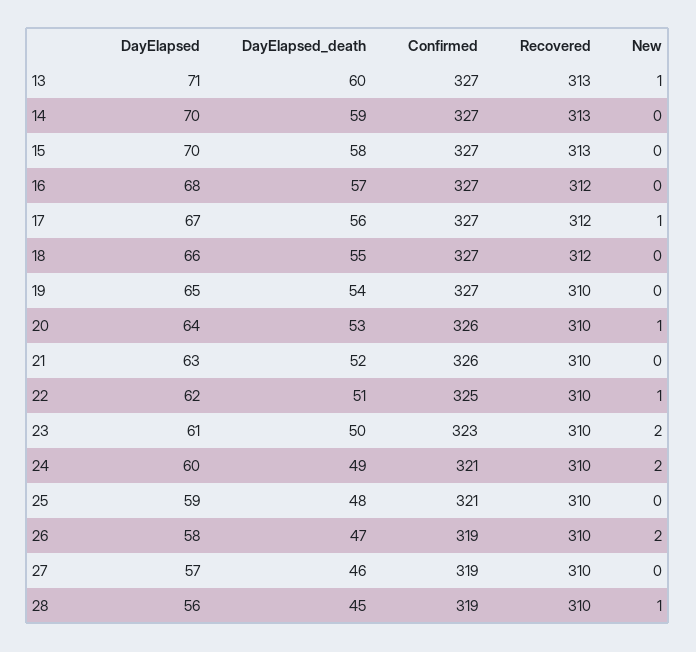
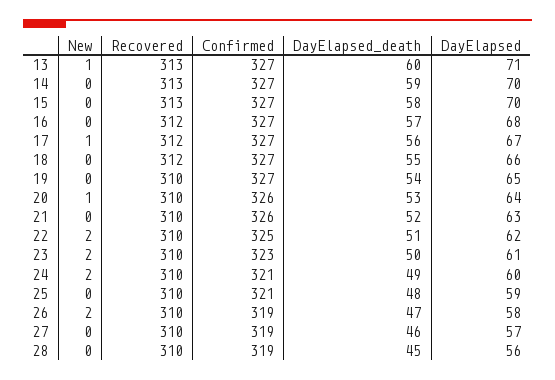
New, 22: 1 -> 2
New, 28: 1 -> 0

